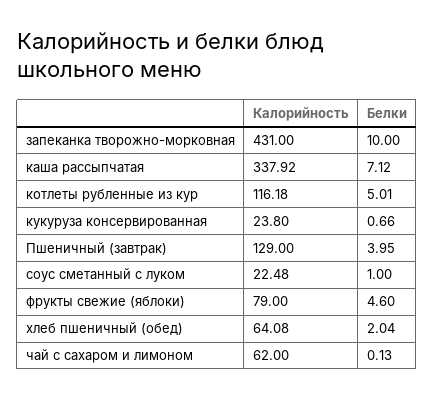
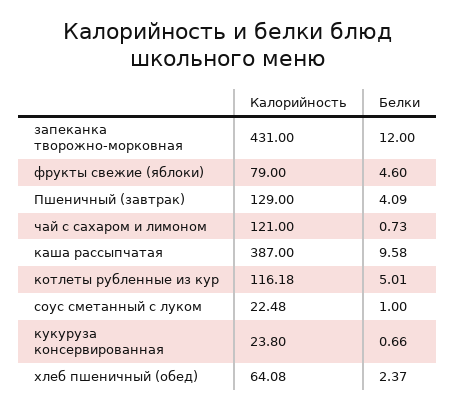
Белки, запеканка творожно-морковная: 10 -> 12
Калорийность, каша рассыпчатая: 337.92 -> 387
Белки, каша рассыпчатая: 7.12 -> 9.58
Белки, Пшеничный (завтрак): 3.95 -> 4.09
Белки, хлеб пшеничный (обед): 2.04 -> 2.37
Калорийность, чай с сахаром и лимоном: 62 -> 121
Белки, чай с сахаром и лимоном: 0.13 -> 0.73

